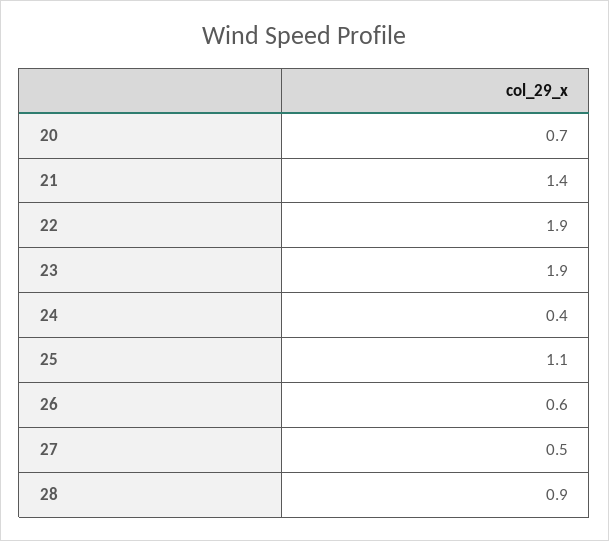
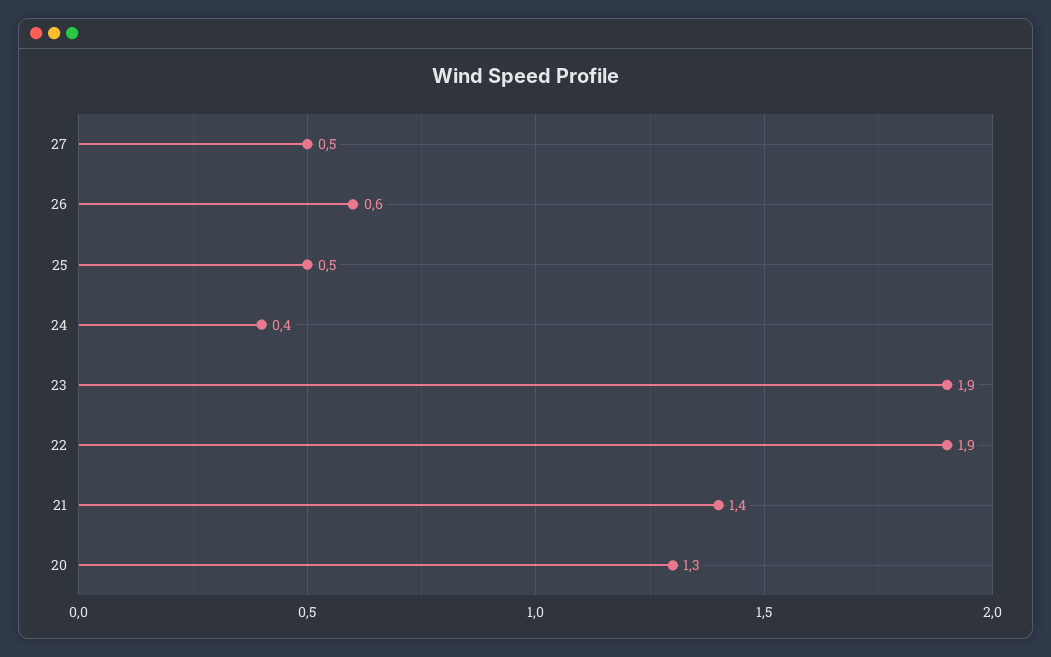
20: 0.7 -> 1.3
25: 1.1 -> 0.5
28: 0.9 -> none

